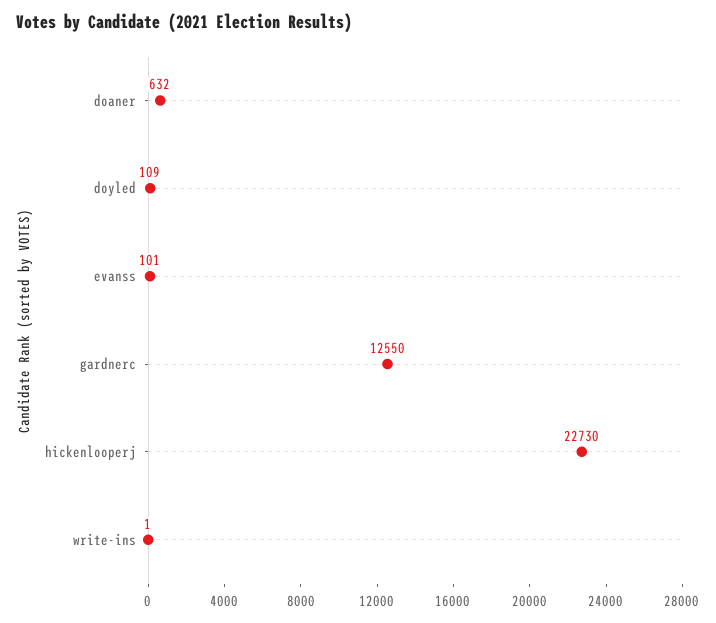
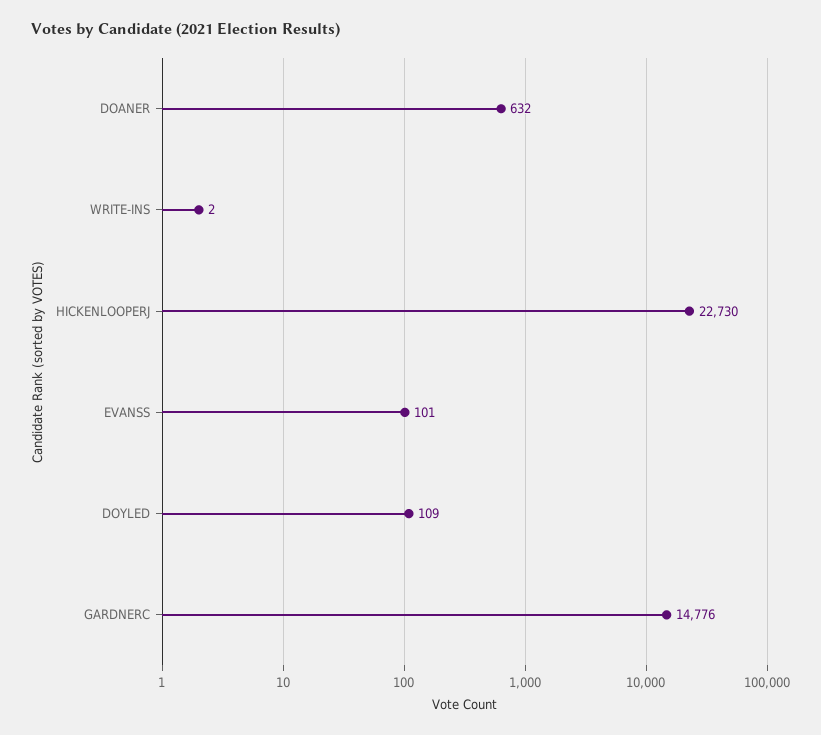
gardnerc: 12550 -> 14776
write-ins: 1 -> 2

